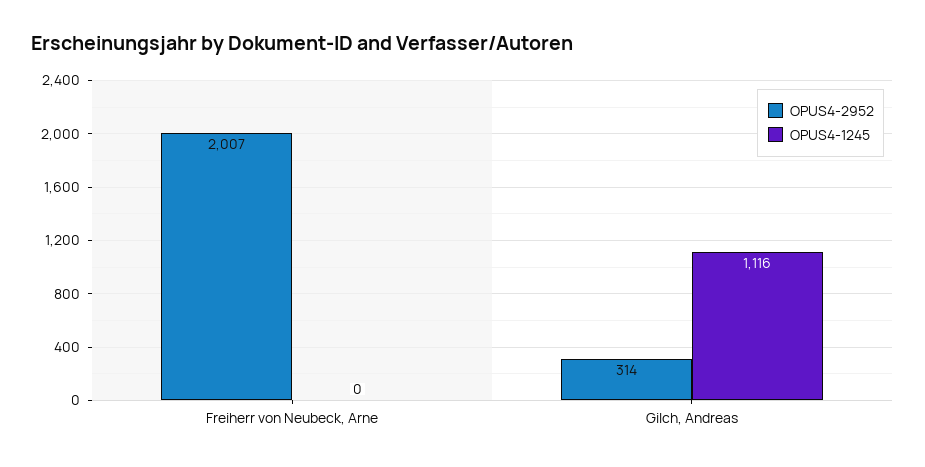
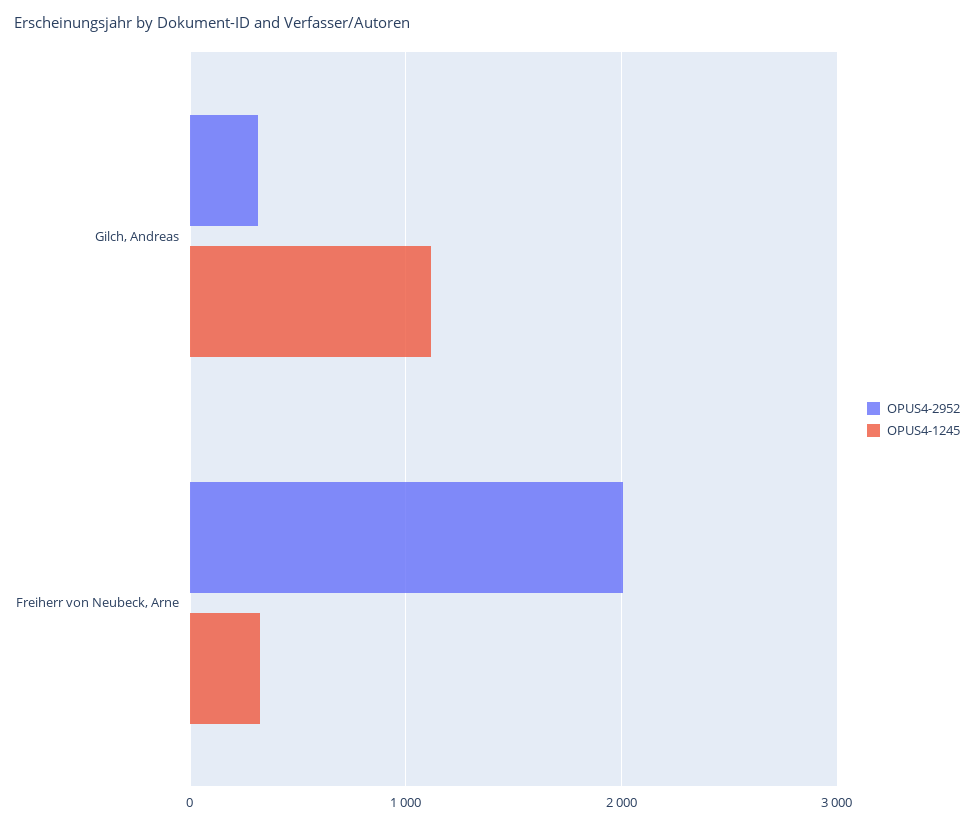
OPUS4-1245, Freiherr von Neubeck, Arne: 0 -> 300

